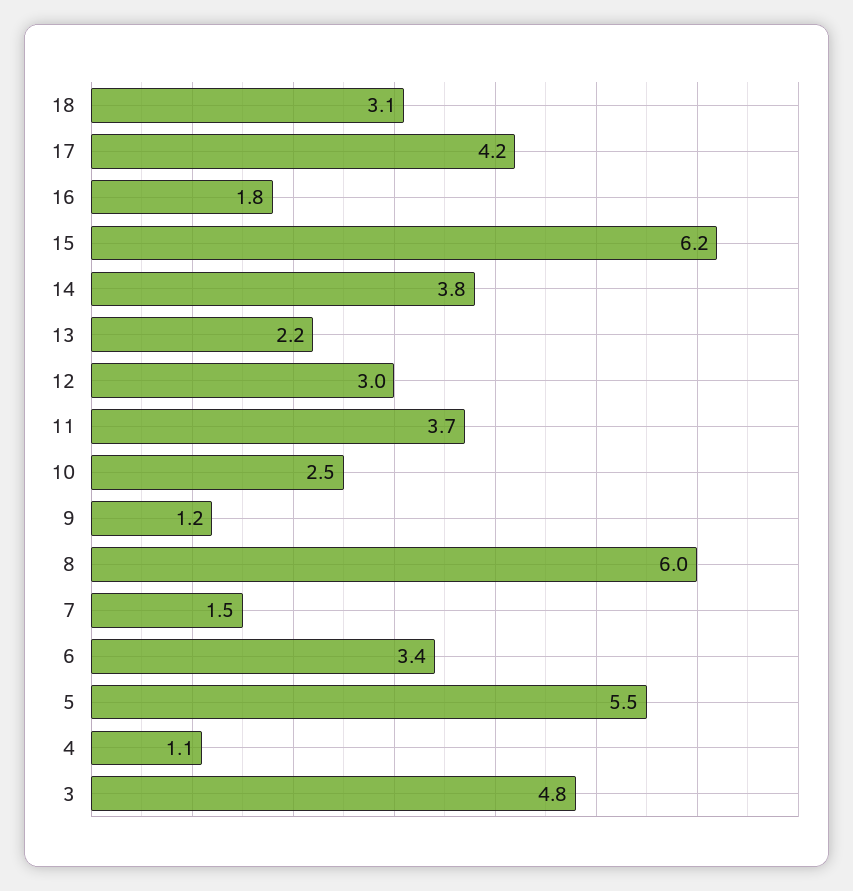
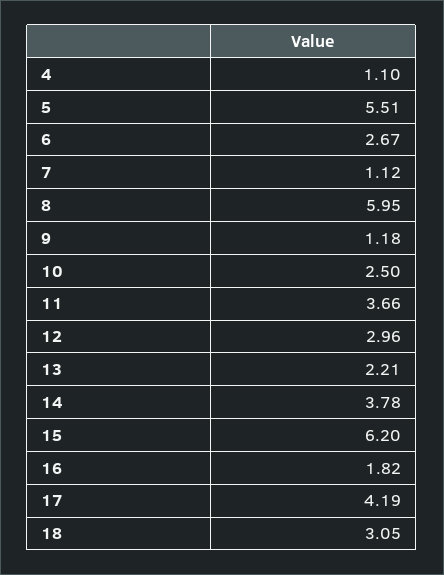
7: 1.5 -> 1.12
6: 3.4 -> 2.67
3: 4.8 -> none

